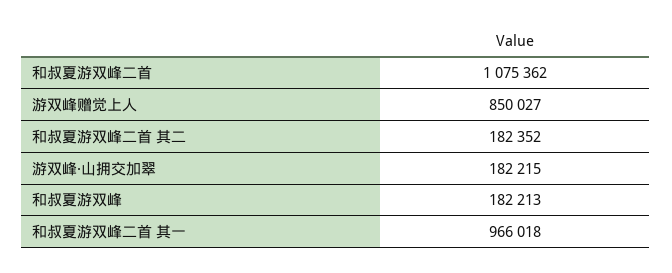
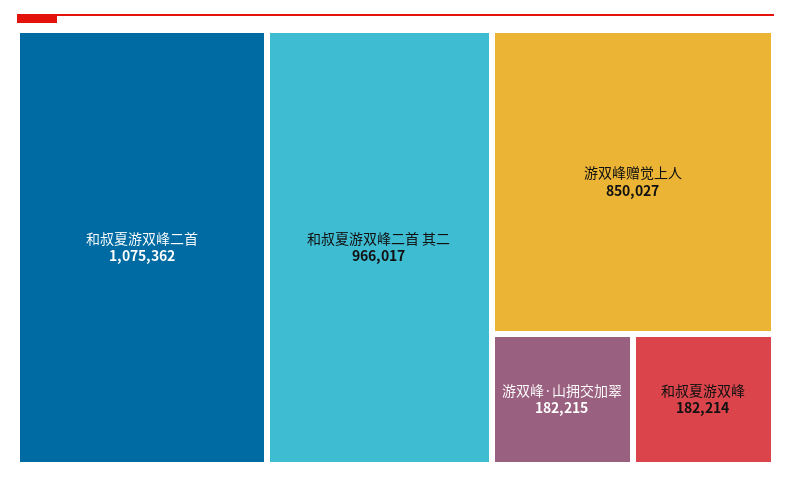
和叔夏游双峰二首 其二: 182352 -> 966017
和叔夏游双峰: 182213 -> 182214
和叔夏游双峰二首 其一: 966018 -> none

